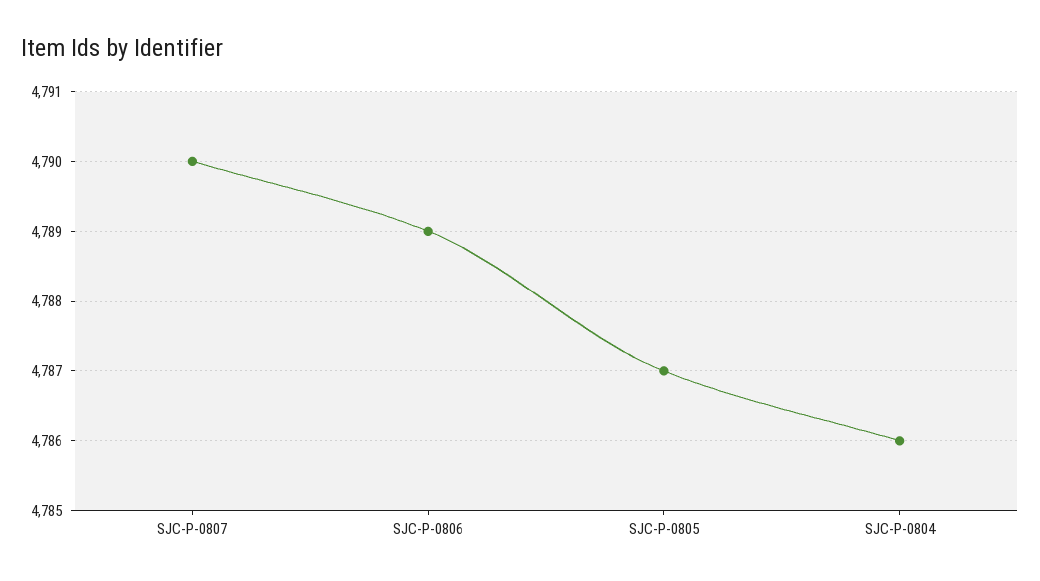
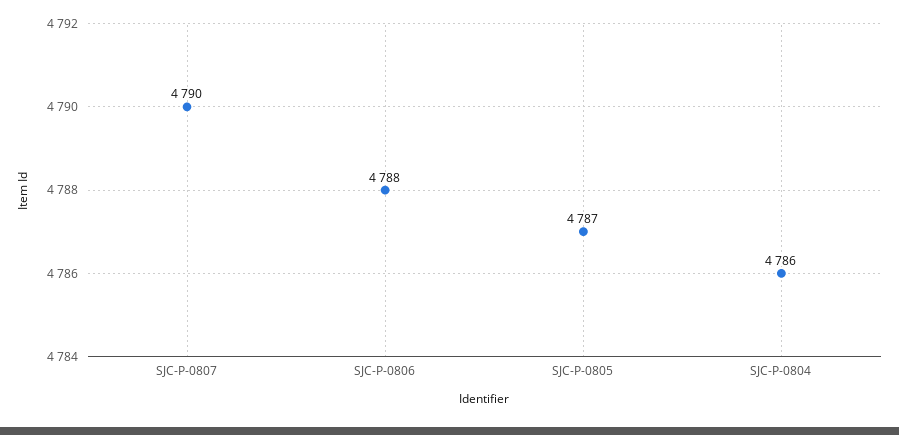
SJC-P-0806: 4789 -> 4788

